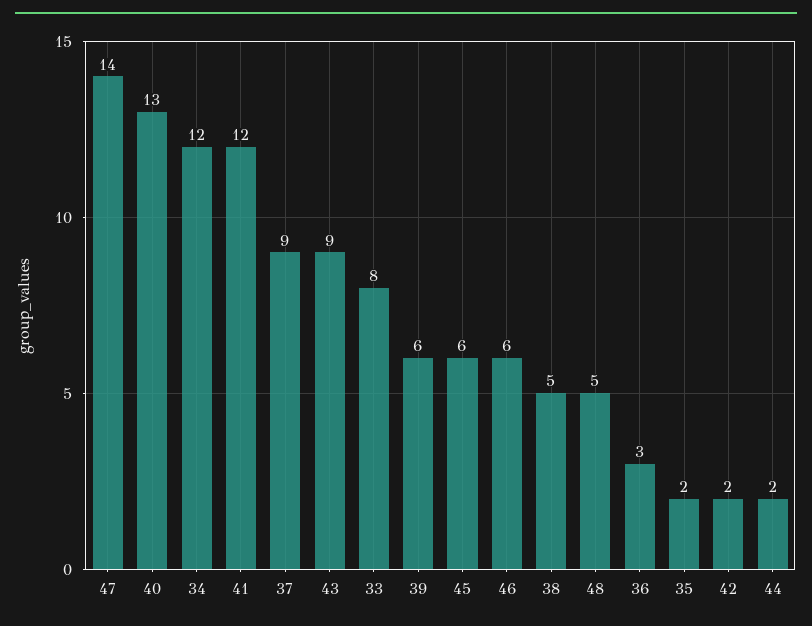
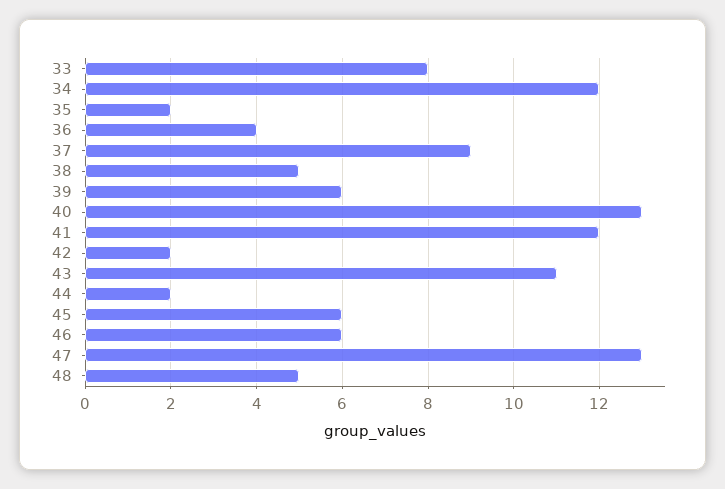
47: 14 -> 13
43: 9 -> 11
36: 3 -> 4

